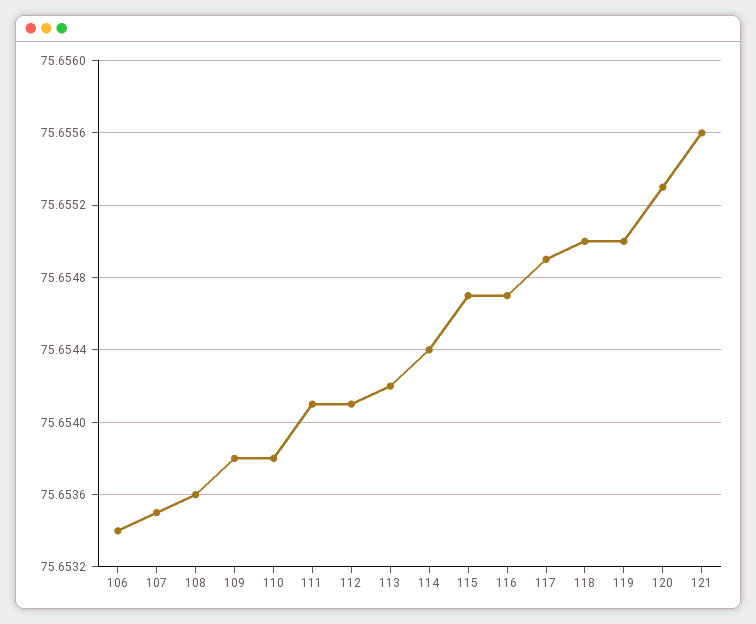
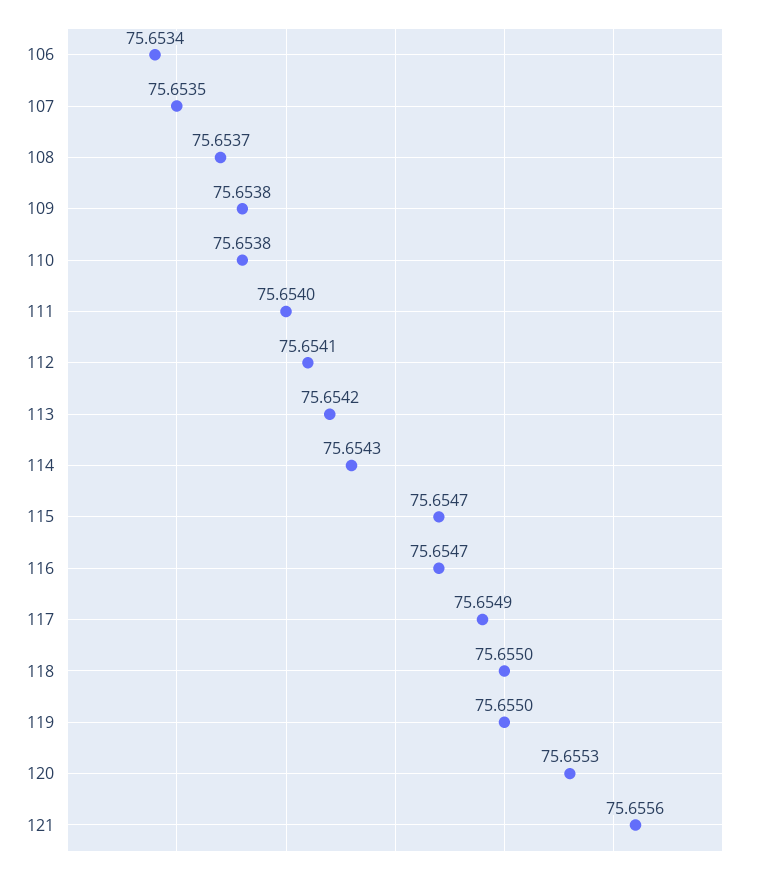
108: 75.6536 -> 75.6537
111: 75.6541 -> 75.654
114: 75.6544 -> 75.6543

